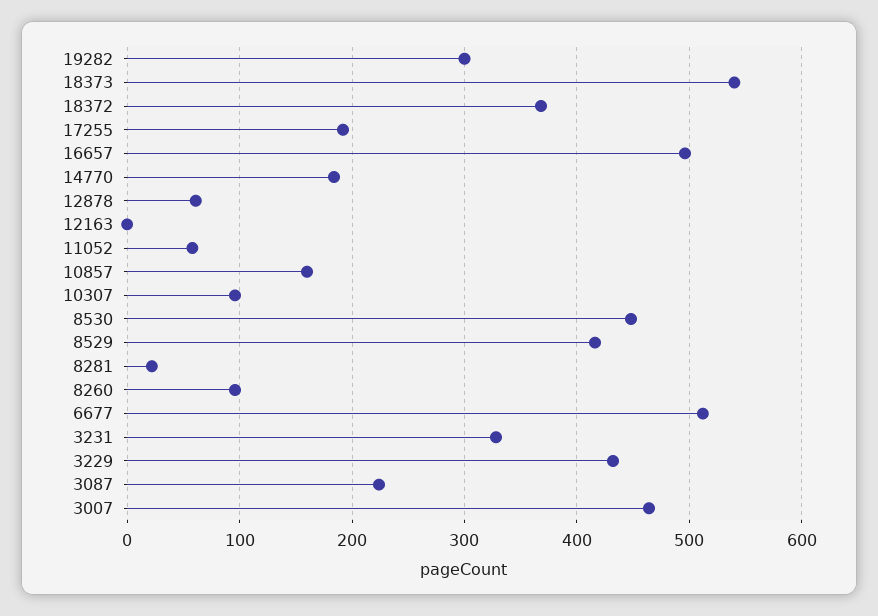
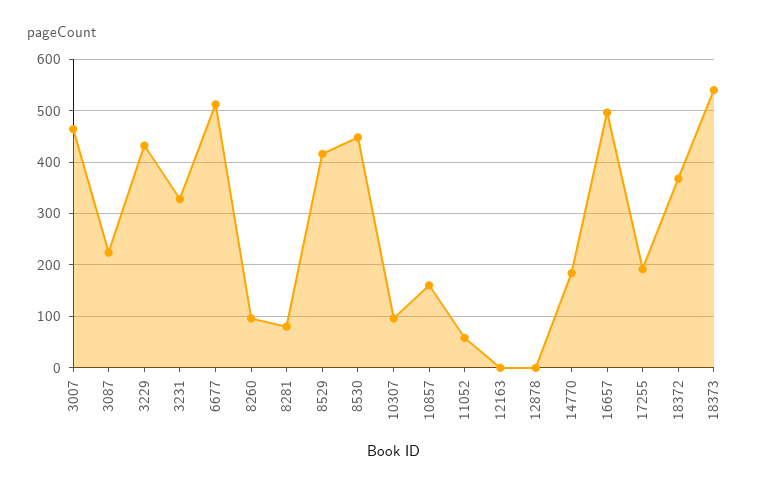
19282: 300 -> none
12878: 60 -> 0
8281: 20 -> 80

